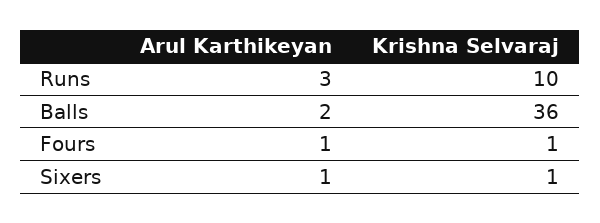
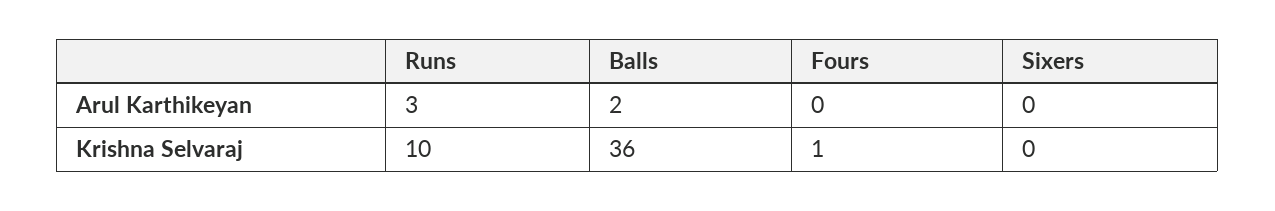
Arul Karthikeyan, Fours: 1 -> 0
Arul Karthikeyan, Sixers: 1 -> 0
Krishna Selvaraj, Sixers: 1 -> 0

